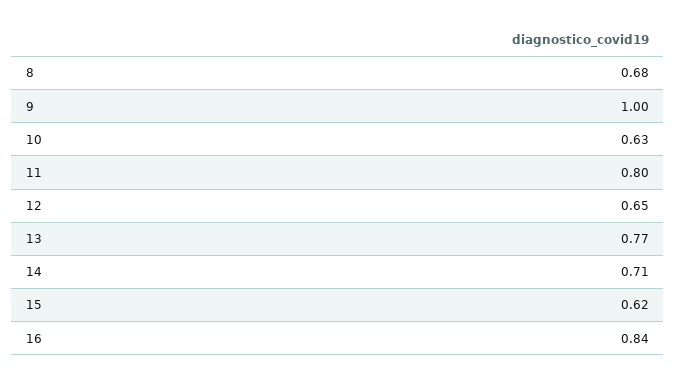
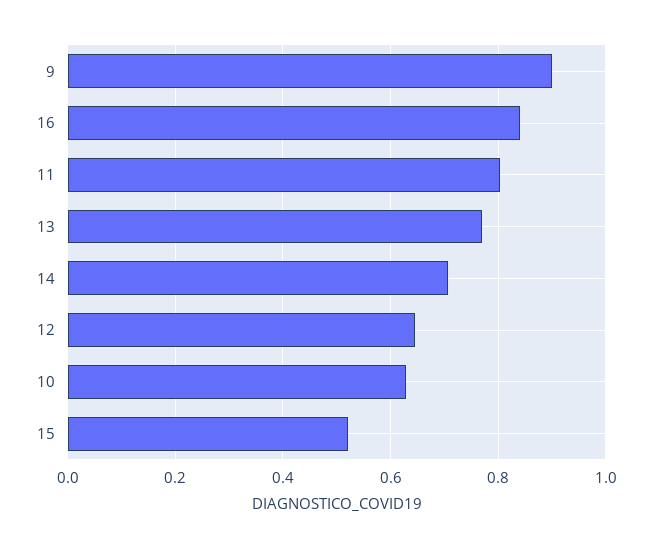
8: 0.68 -> none
9: 1 -> 0.9
15: 0.62 -> 0.52

